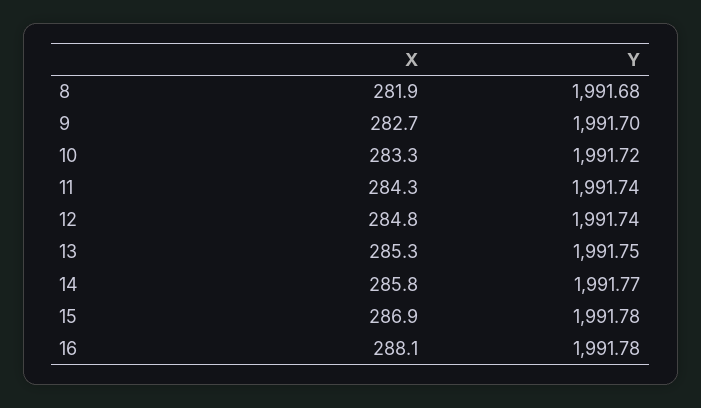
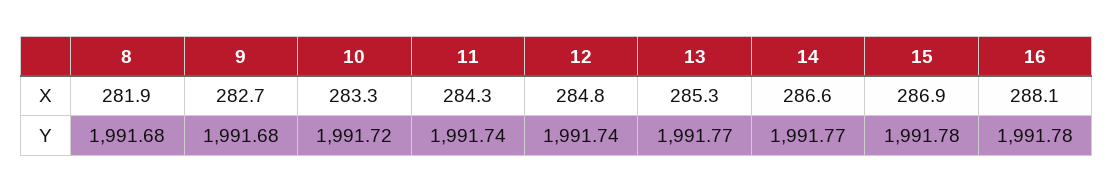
Y, 9: 1991.7 -> 1991.68
Y, 13: 1991.75 -> 1991.77
X, 14: 285.8 -> 286.6

